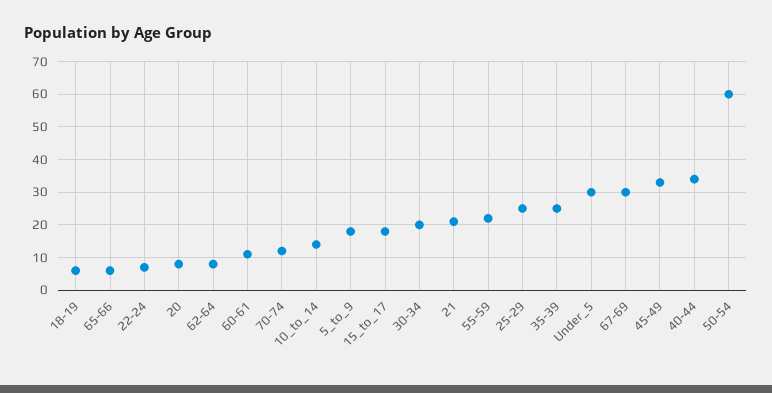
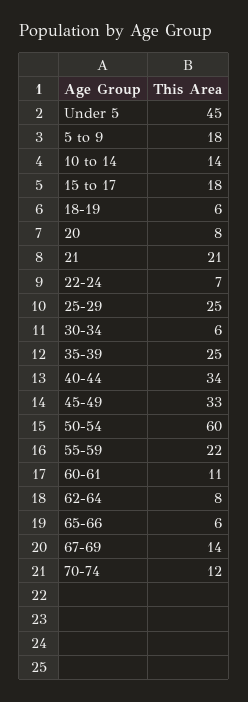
30-34: 20 -> 6
Under_5: 30 -> 45
67-69: 30 -> 14

